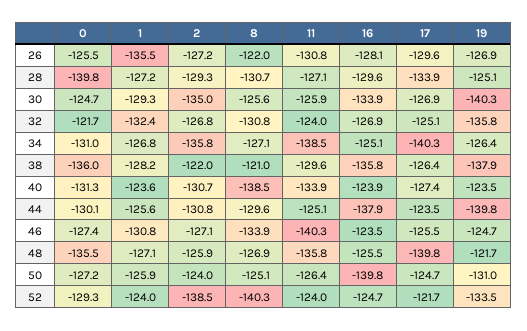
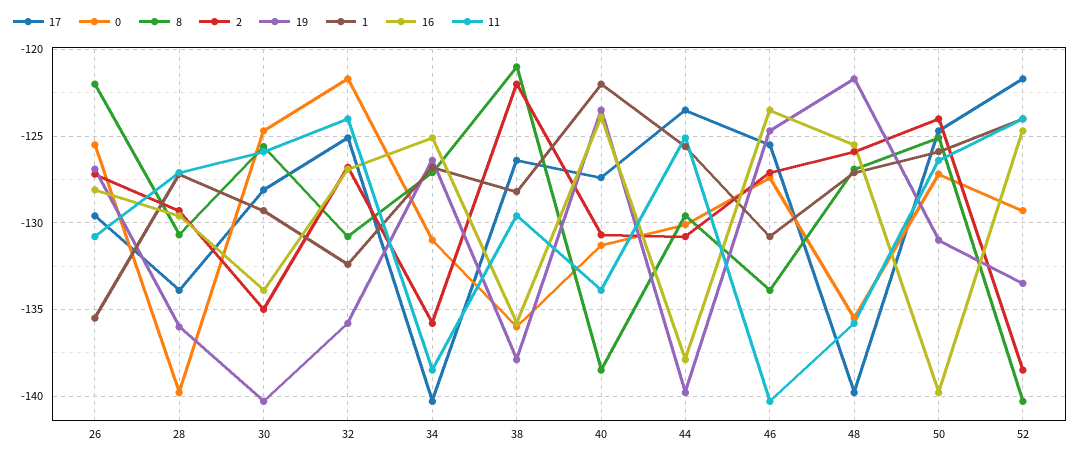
19, 28: -125.1 -> -136
17, 30: -126.9 -> -128
1, 40: -123.6 -> -122

